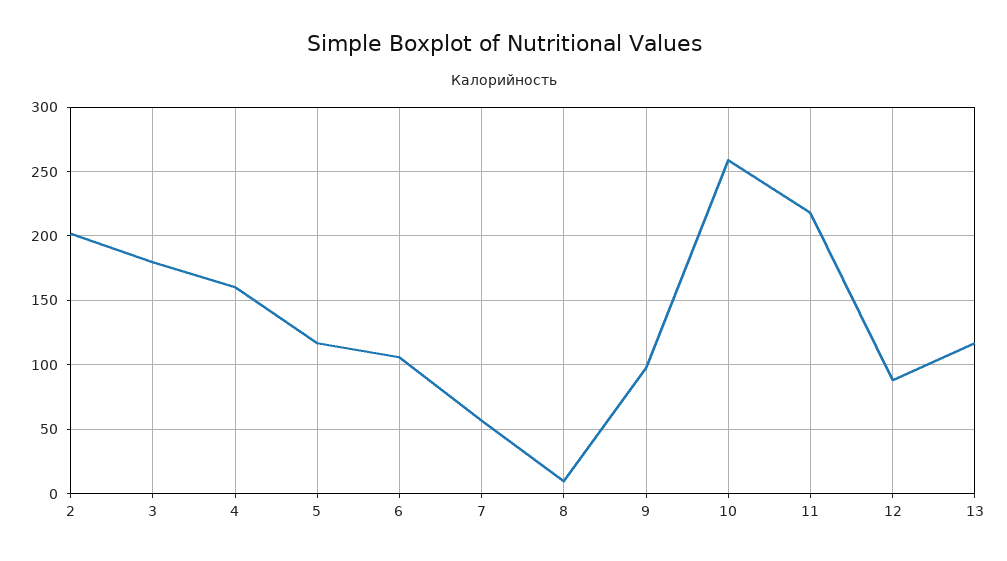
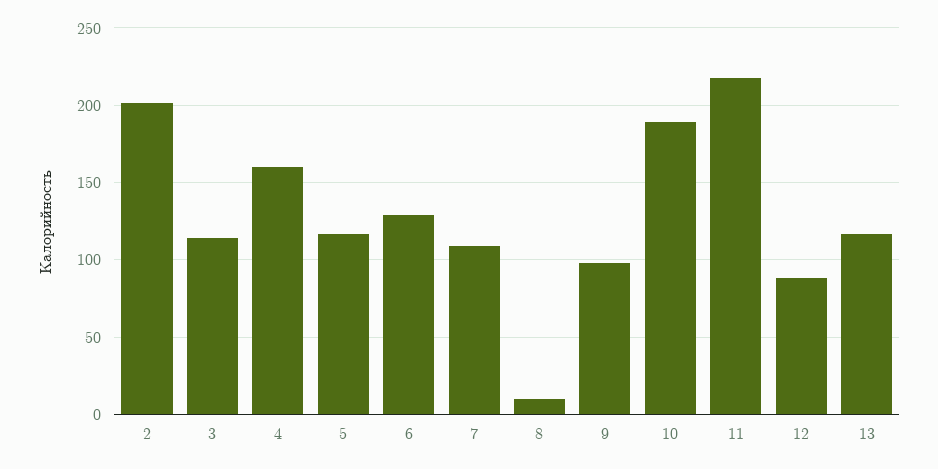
3: 180 -> 115
6: 105 -> 130
7: 55 -> 110
10: 260 -> 190

